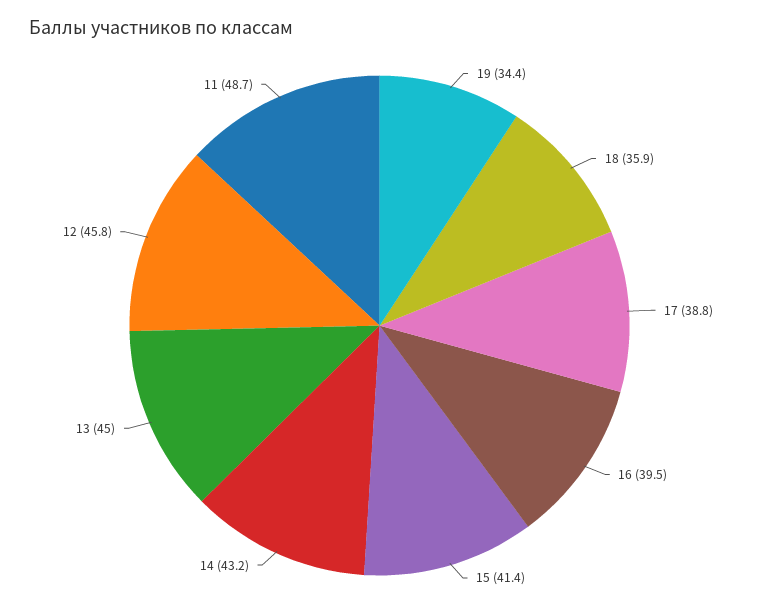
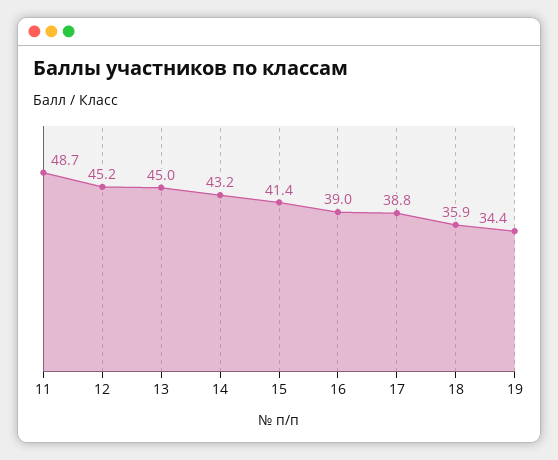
16: 39.5 -> 39
12: 45.8 -> 45.2

